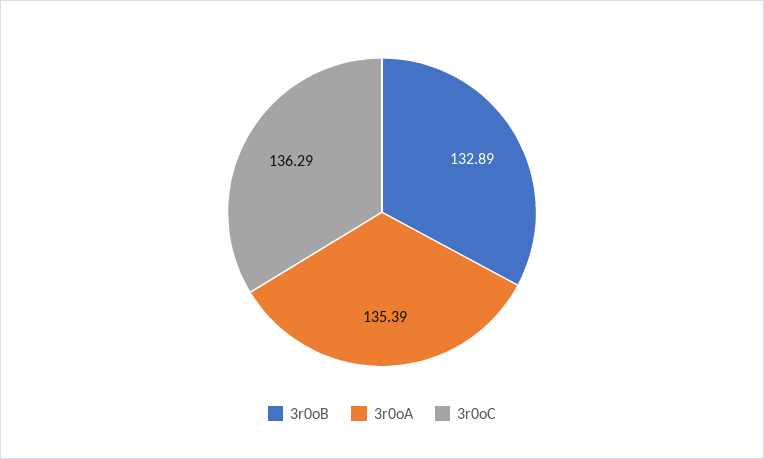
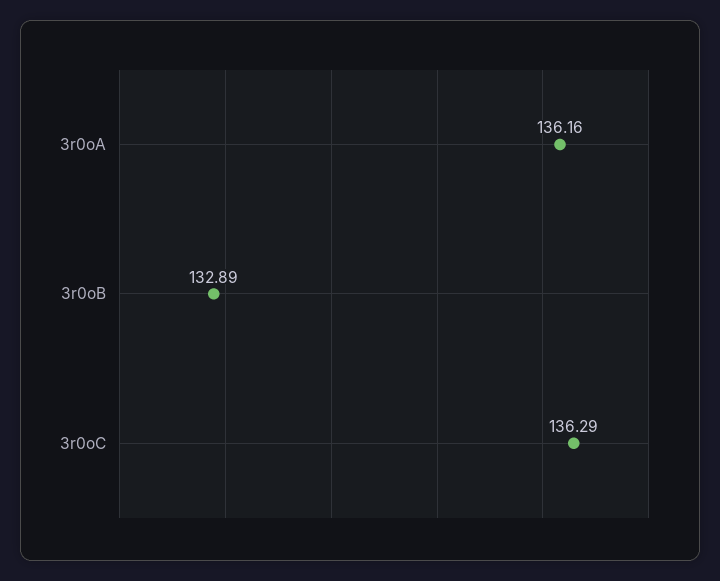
3r0oA: 135.39 -> 136.16

